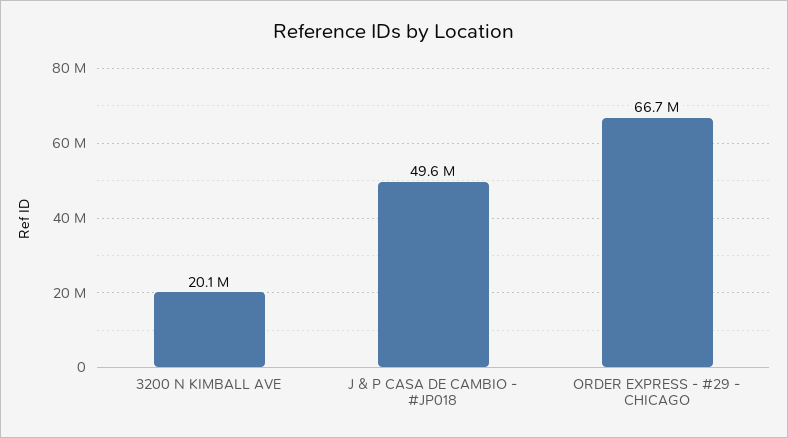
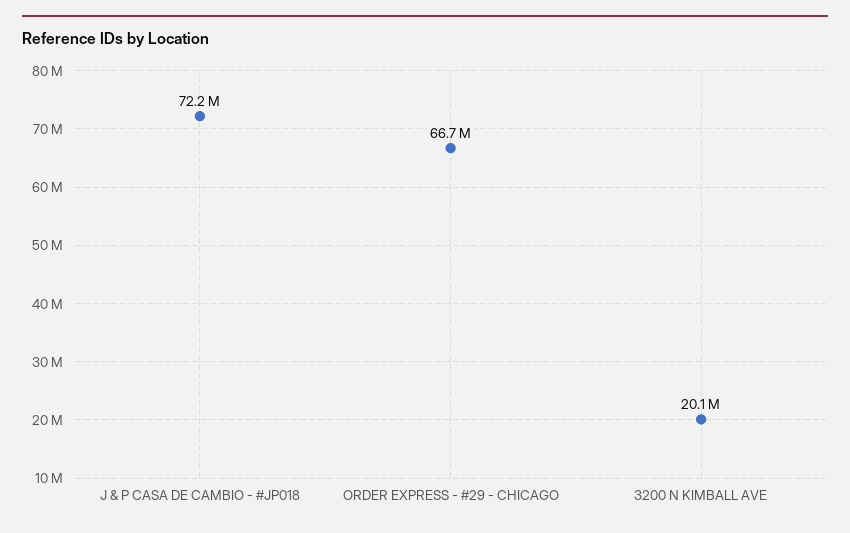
J & P CASA DE CAMBIO - #JP018: 49600000 -> 72200000

